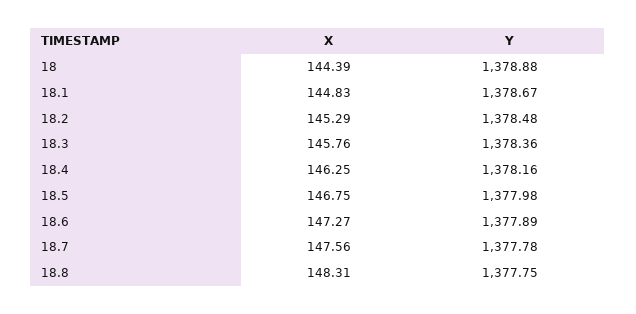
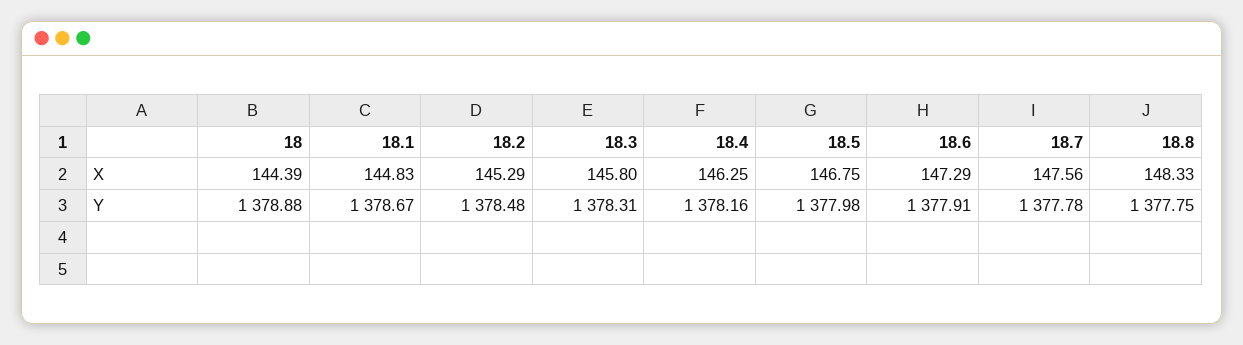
X, 18.3: 145.76 -> 145.8
Y, 18.3: 1378.36 -> 1378.31
X, 18.6: 147.27 -> 147.29
Y, 18.6: 1377.89 -> 1377.91
X, 18.8: 148.31 -> 148.33

